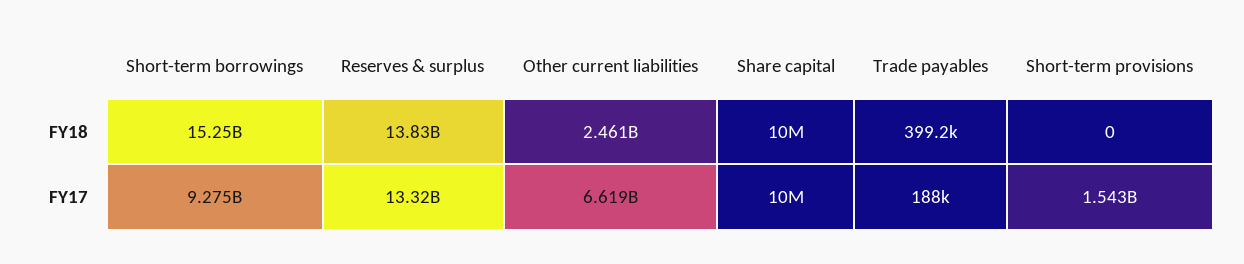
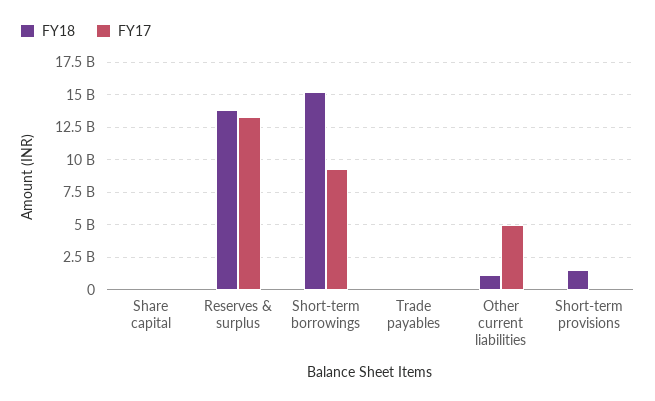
FY18, Other current liabilities: 2461000000 -> 1000000000
FY18, Short-term provisions: 0 -> 1500000000
FY17, Other current liabilities: 6619000000 -> 5000000000
FY17, Short-term provisions: 1543000000 -> 0

